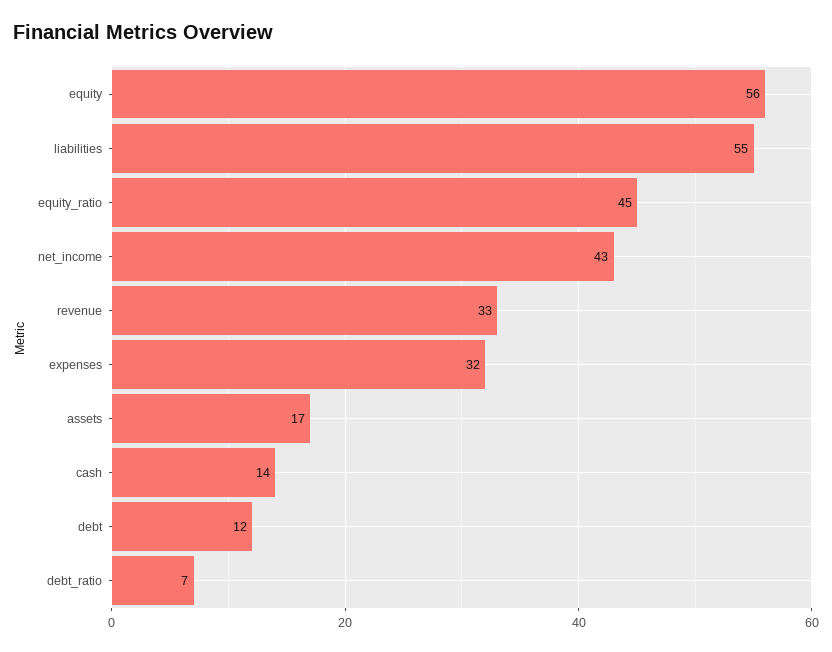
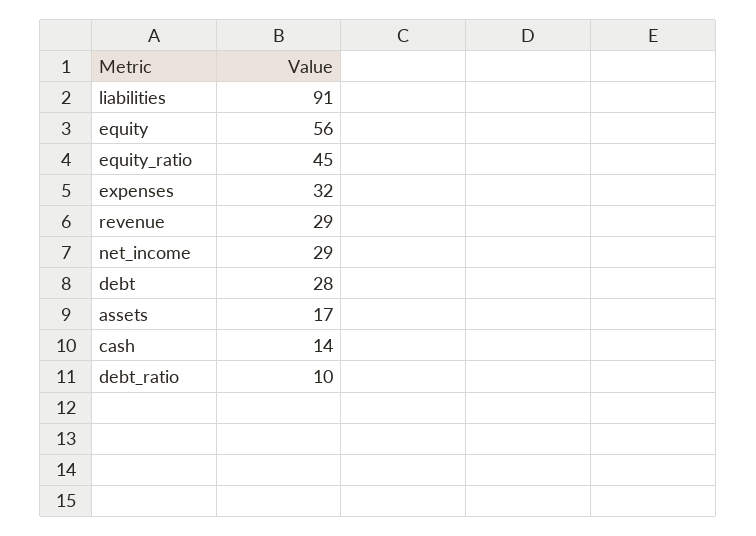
liabilities: 55 -> 91
net_income: 43 -> 29
revenue: 33 -> 29
debt: 12 -> 28
debt_ratio: 7 -> 10

